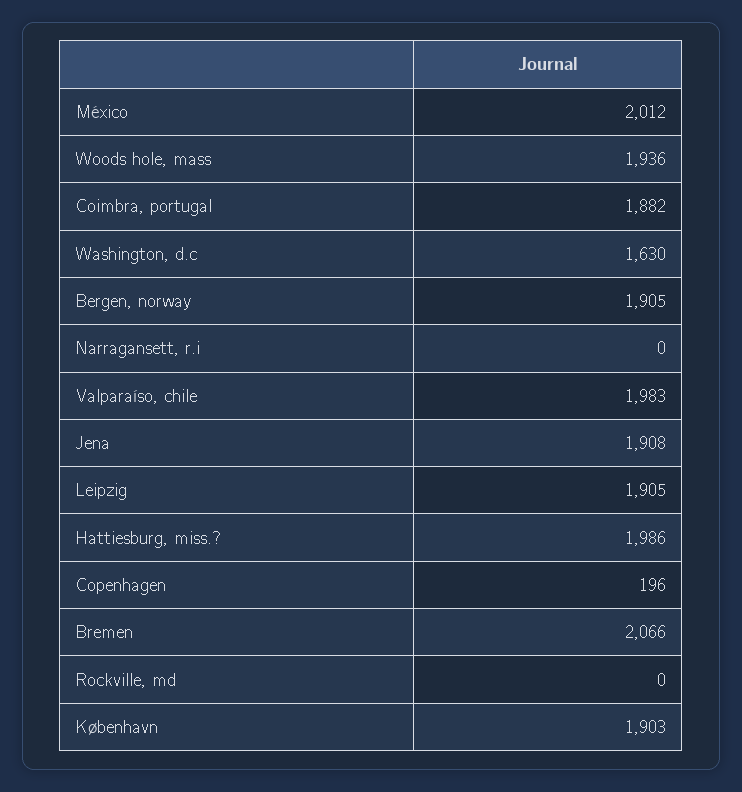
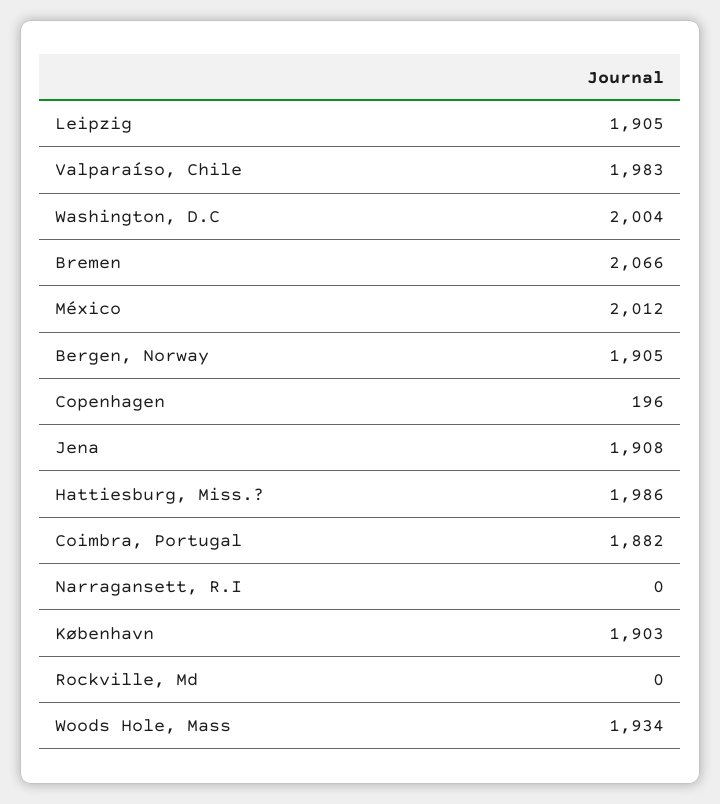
Woods hole, mass: 1936 -> 1934
Washington, d.c: 1630 -> 2004

